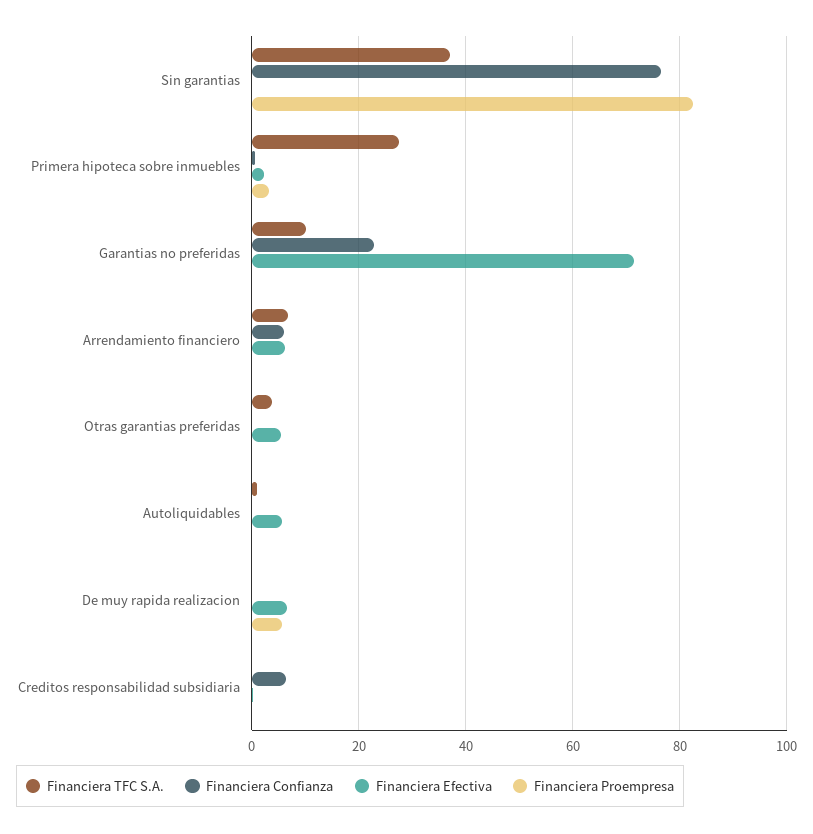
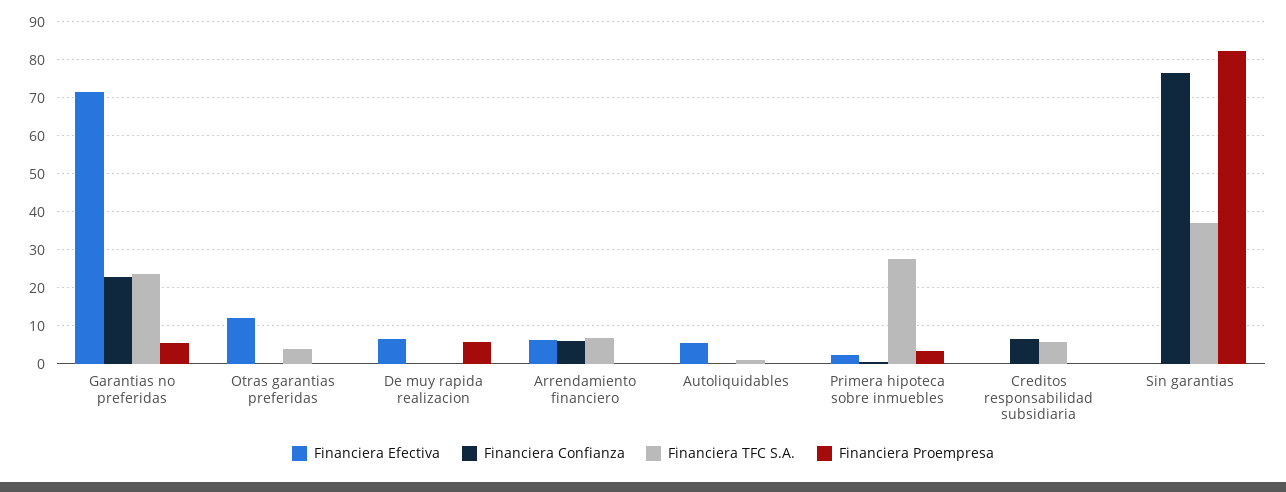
Financiera TFC S.A., Garantias no preferidas: 10 -> 24
Financiera Proempresa, Garantias no preferidas: 0 -> 6
Financiera Efectiva, Otras garantias preferidas: 6 -> 12
Financiera TFC S.A., Creditos responsabilidad subsidiaria: 0 -> 6

